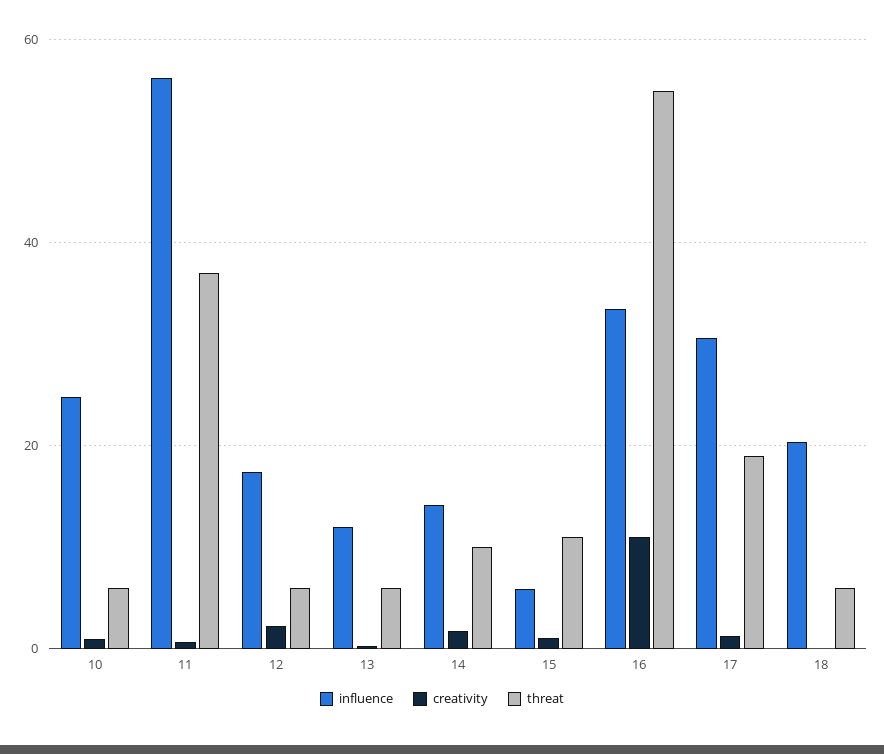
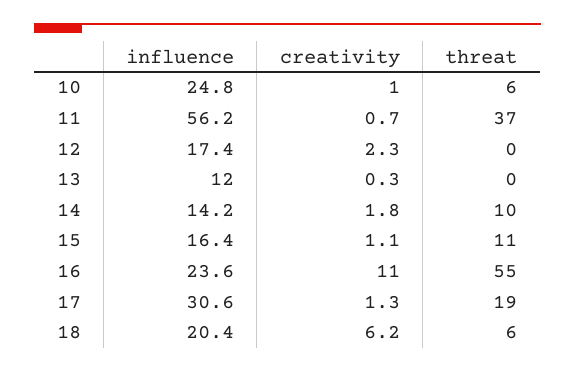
threat, 12: 6 -> 0
threat, 13: 6 -> 0
influence, 15: 6 -> 16.4
influence, 16: 34 -> 23.6
creativity, 18: 0 -> 6.2

